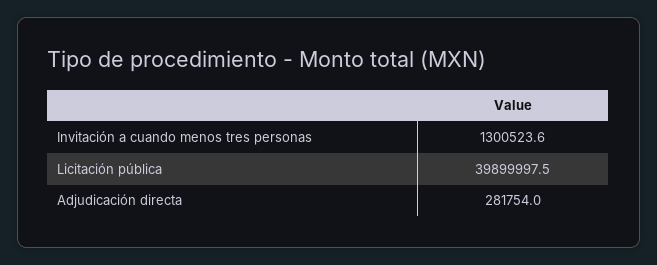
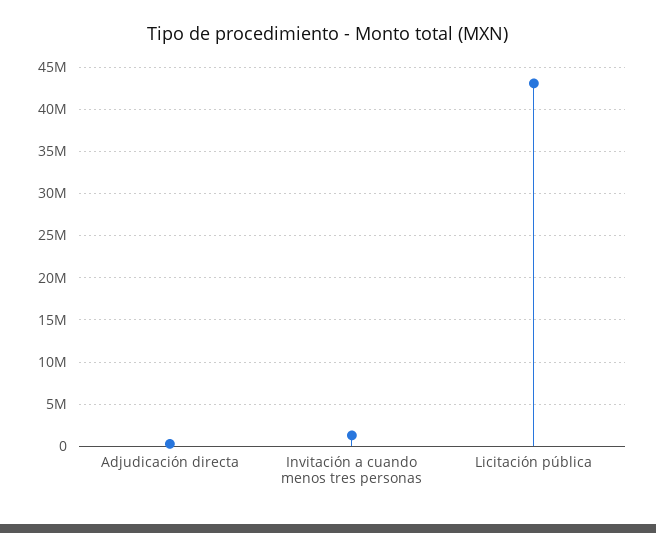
Licitación pública: 39899997.5 -> 43000000

